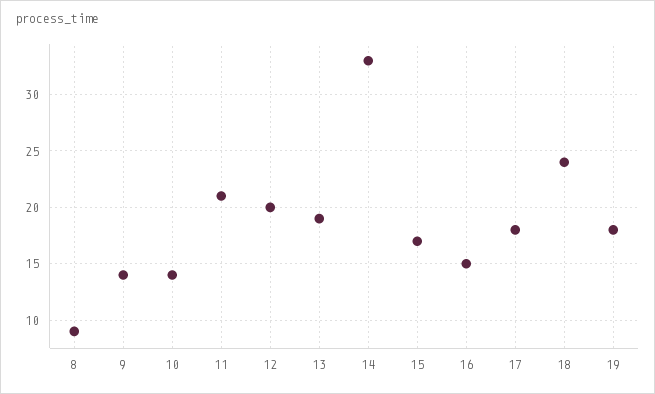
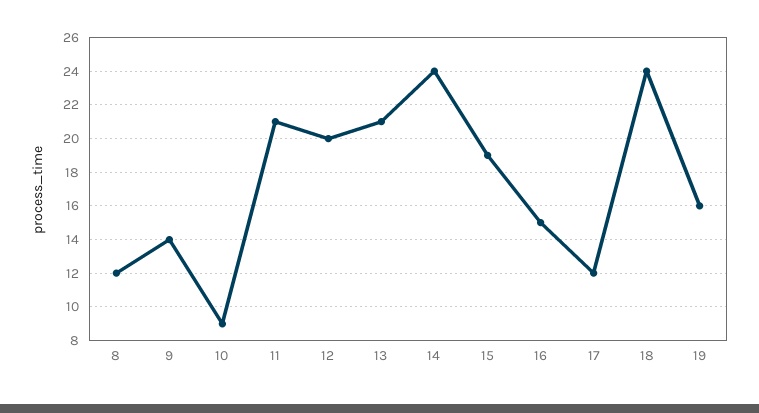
8: 9 -> 12
10: 14 -> 9
13: 19 -> 21
14: 33 -> 24
15: 17 -> 19
17: 18 -> 12
19: 18 -> 16

